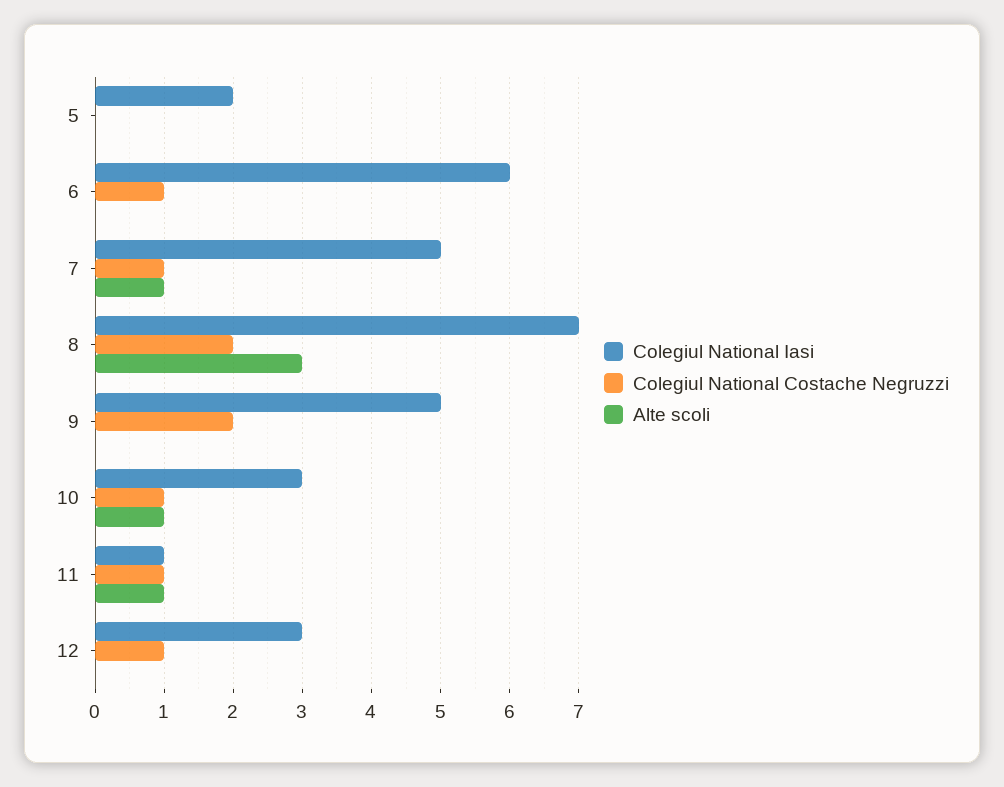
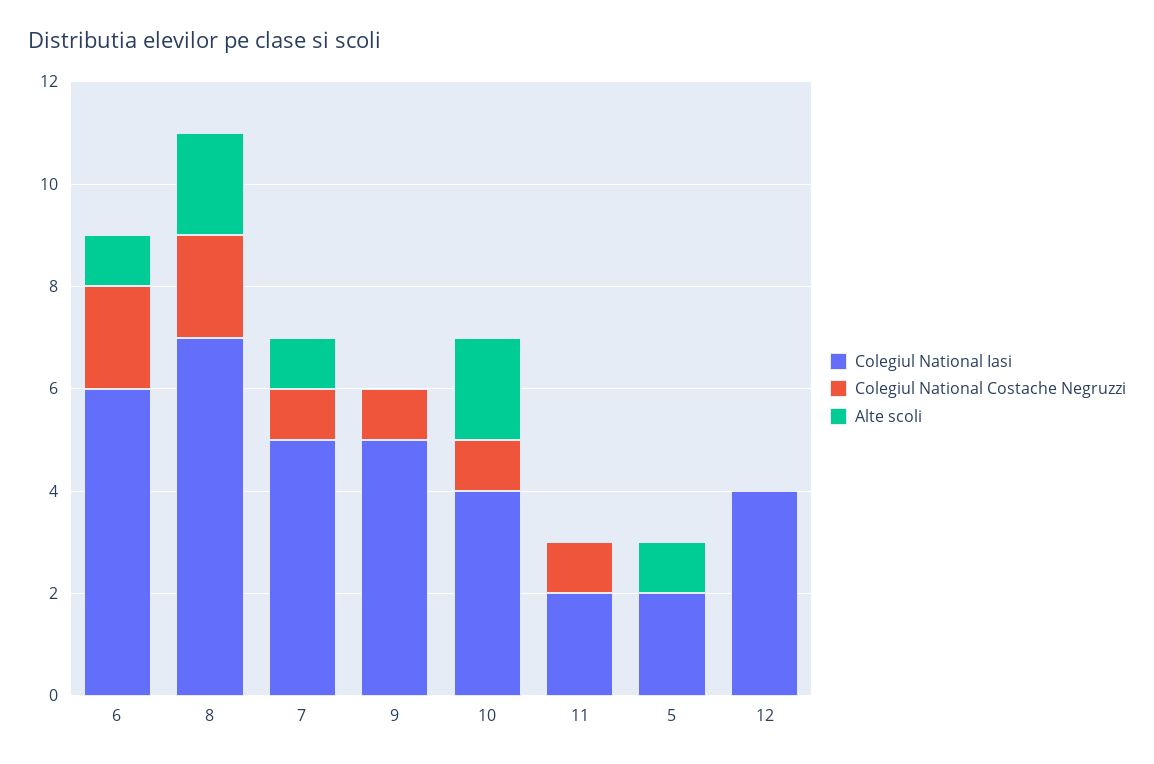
Alte scoli, 5: 0 -> 1
Colegiul National Costache Negruzzi, 6: 1 -> 2
Alte scoli, 6: 0 -> 1
Alte scoli, 8: 3 -> 2
Colegiul National Costache Negruzzi, 9: 2 -> 1
Colegiul National Iasi, 10: 3 -> 4
Alte scoli, 10: 1 -> 2
Colegiul National Iasi, 11: 1 -> 2
Alte scoli, 11: 1 -> 0
Colegiul National Iasi, 12: 3 -> 4
Colegiul National Costache Negruzzi, 12: 1 -> 0

